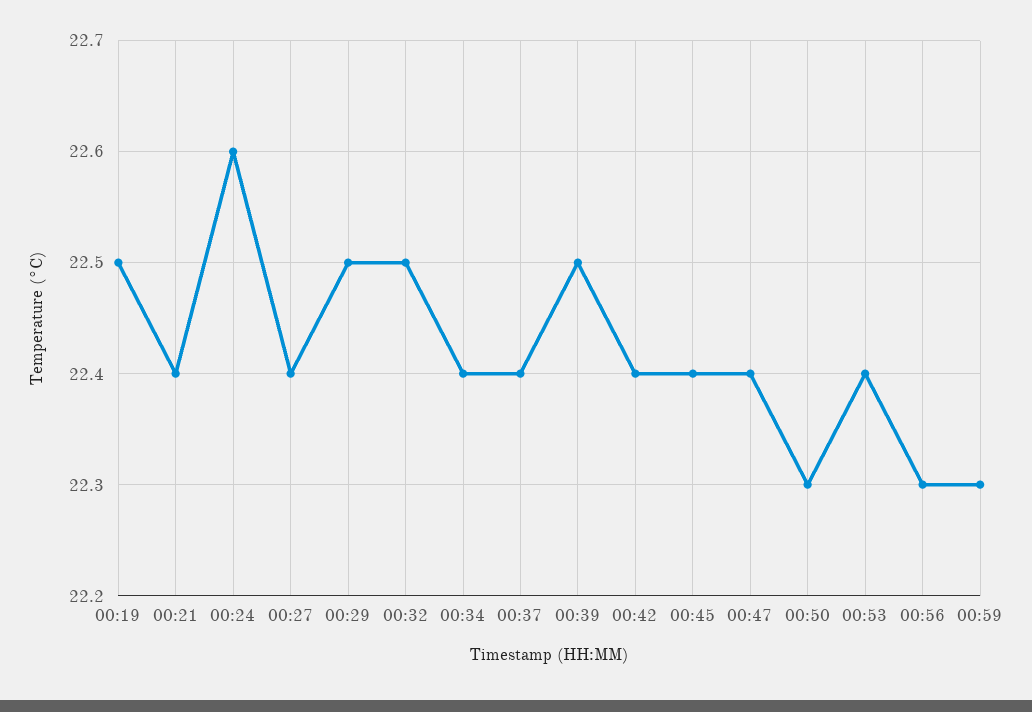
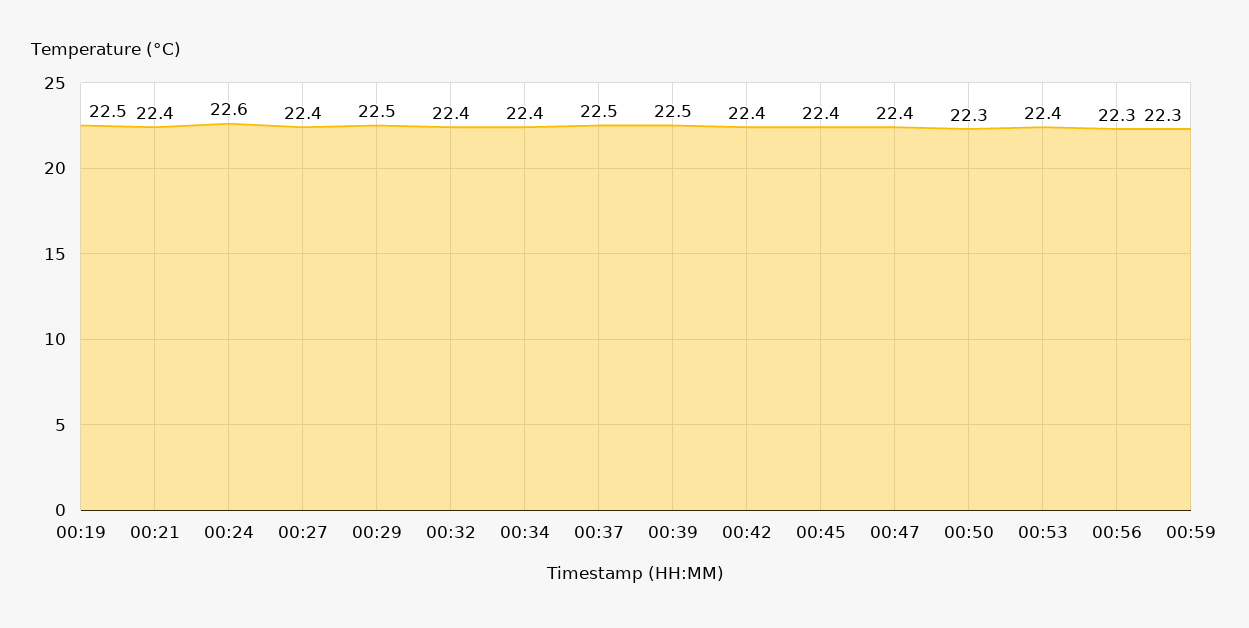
00:32: 22.5 -> 22.4
00:37: 22.4 -> 22.5

